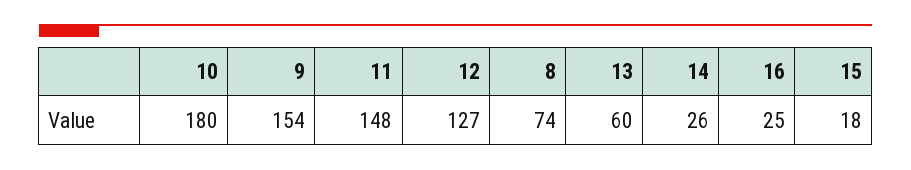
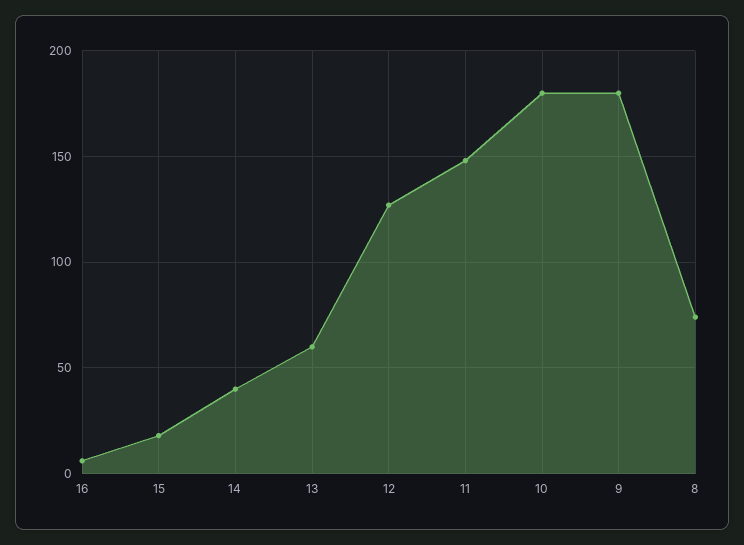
9: 154 -> 180
14: 26 -> 40
16: 25 -> 5

